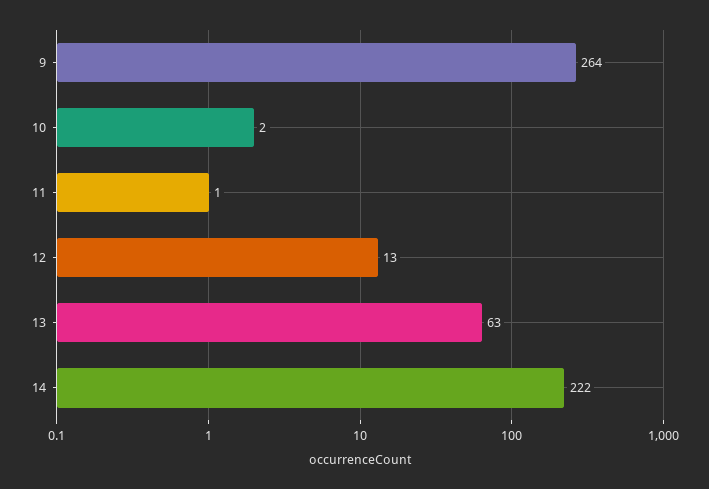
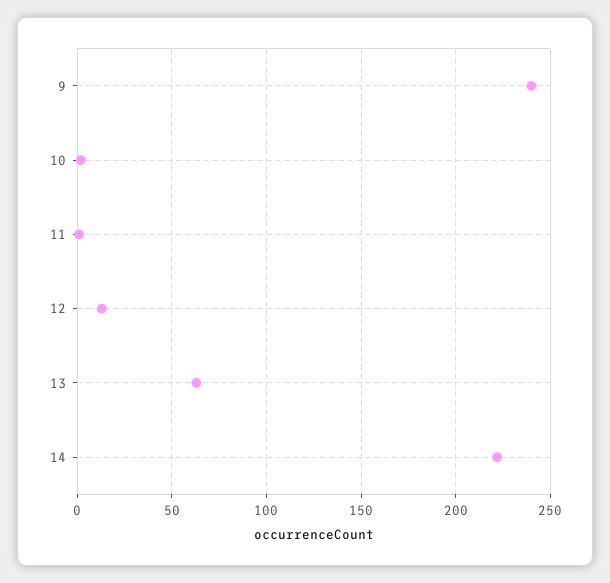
9: 264 -> 240

